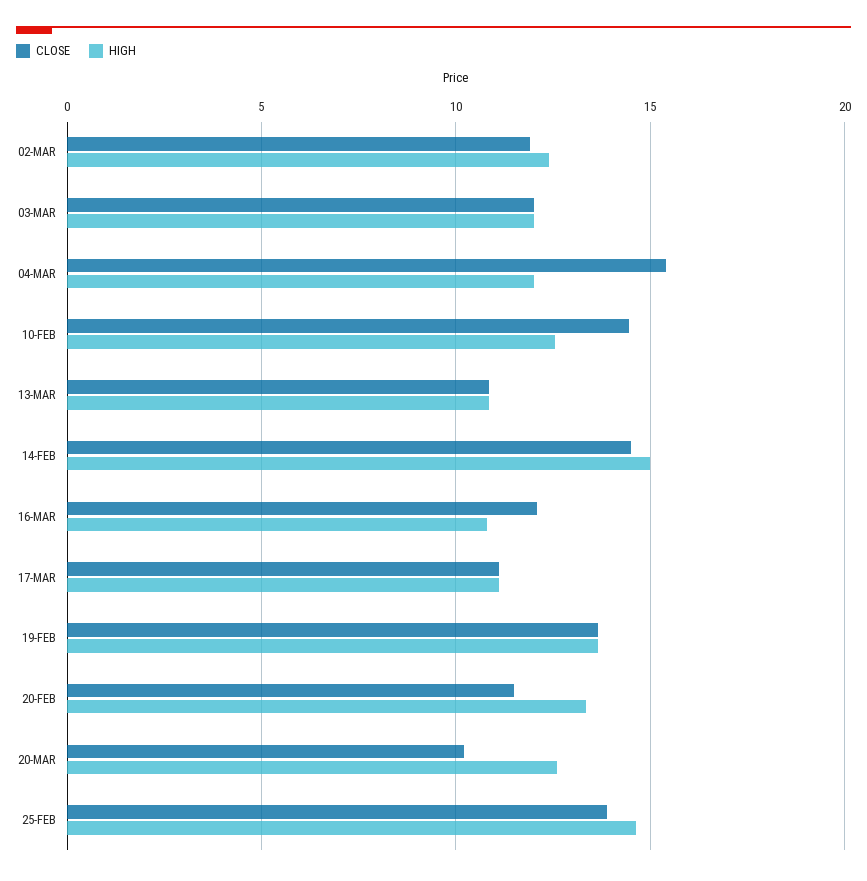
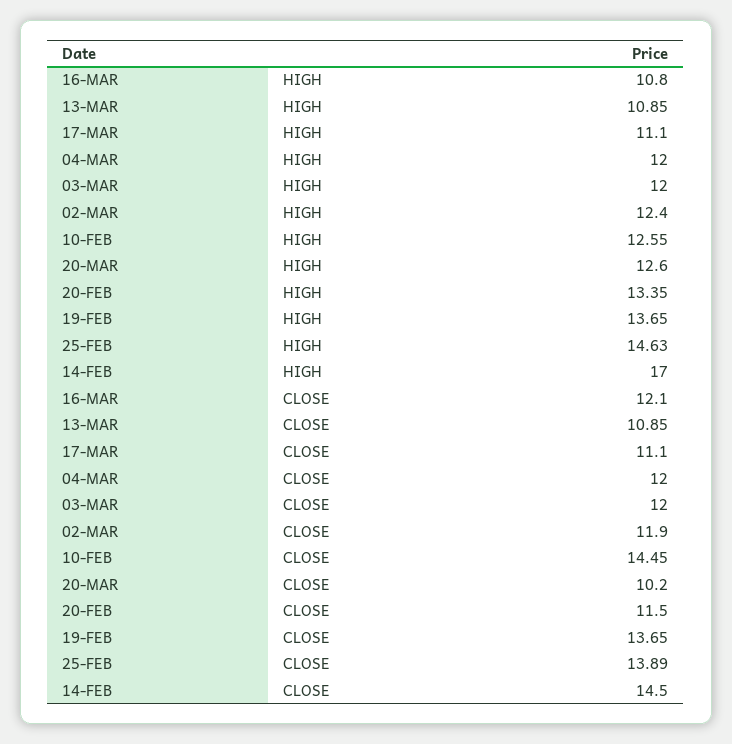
CLOSE, 04-MAR: 15.5 -> 12
HIGH, 14-FEB: 15 -> 17

